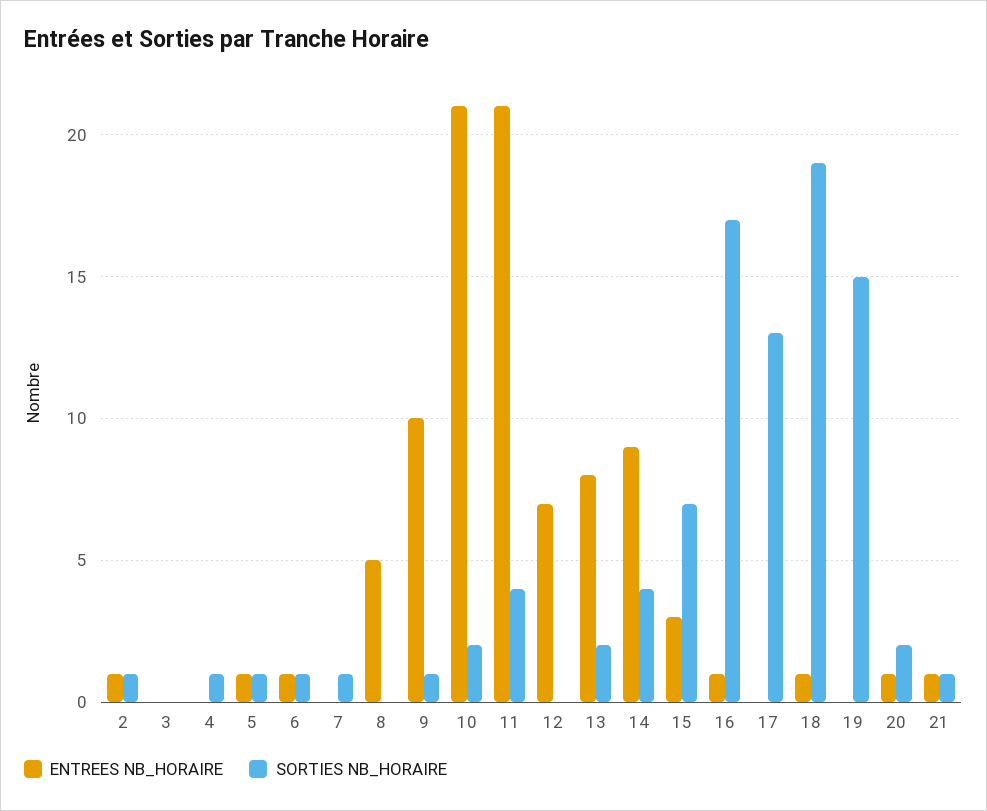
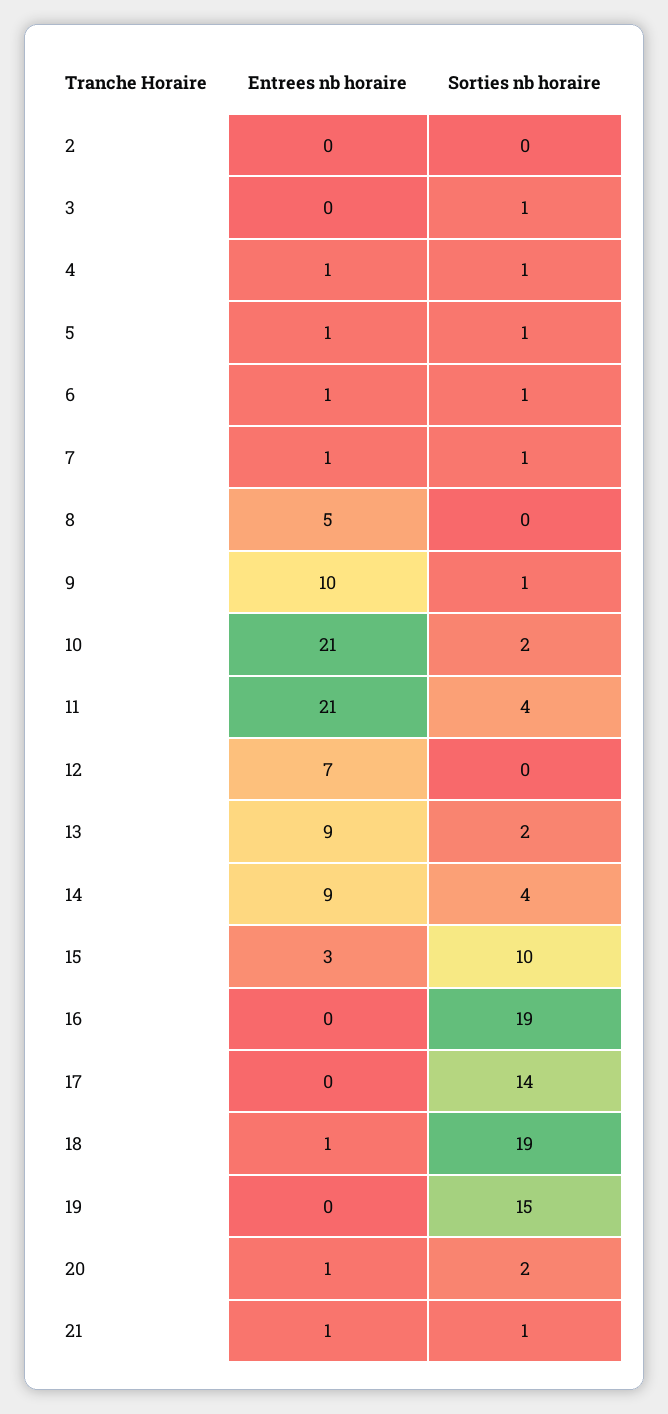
ENTREES NB_HORAIRE, 2: 1 -> 0
SORTIES NB_HORAIRE, 2: 1 -> 0
SORTIES NB_HORAIRE, 3: 0 -> 1
ENTREES NB_HORAIRE, 4: 0 -> 1
ENTREES NB_HORAIRE, 7: 0 -> 1
ENTREES NB_HORAIRE, 13: 8 -> 9
SORTIES NB_HORAIRE, 15: 7 -> 10
ENTREES NB_HORAIRE, 16: 1 -> 0
SORTIES NB_HORAIRE, 16: 17 -> 19
SORTIES NB_HORAIRE, 17: 13 -> 14

